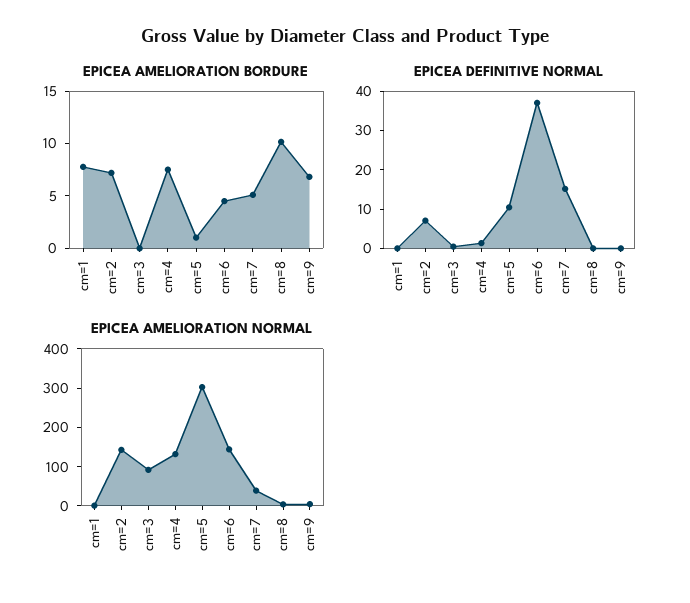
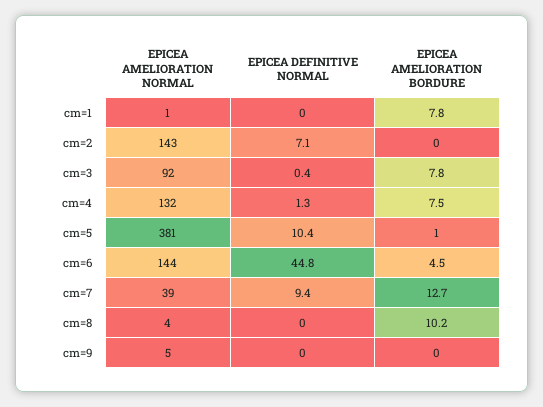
EPICEA AMELIORATION BORDURE, cm=2: 7 -> 0
EPICEA AMELIORATION BORDURE, cm=3: 0 -> 7.8
EPICEA AMELIORATION BORDURE, cm=7: 5 -> 12.7
EPICEA AMELIORATION BORDURE, cm=9: 7 -> 0
EPICEA DEFINITIVE NORMAL, cm=6: 37.5 -> 44.8
EPICEA DEFINITIVE NORMAL, cm=7: 15 -> 9.4
EPICEA AMELIORATION NORMAL, cm=5: 300 -> 381

